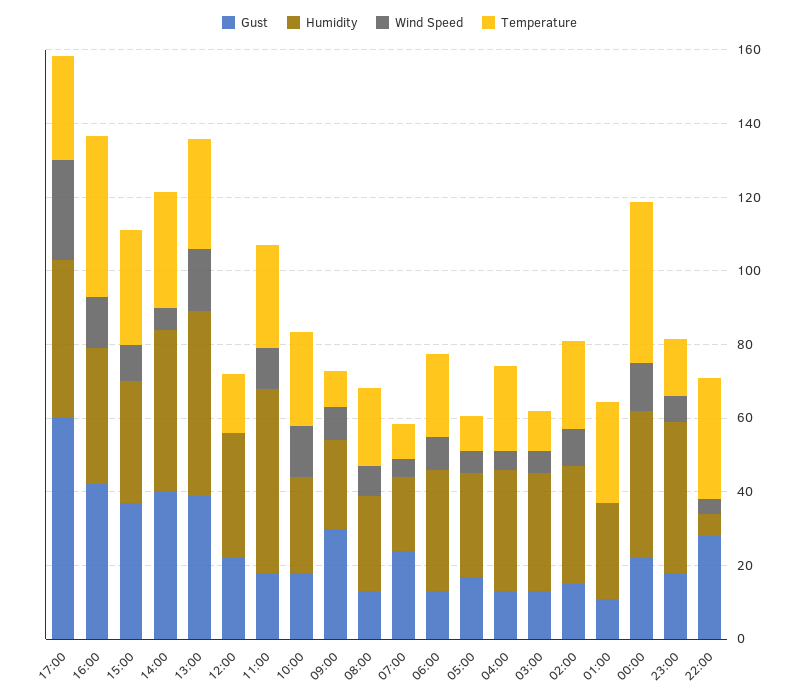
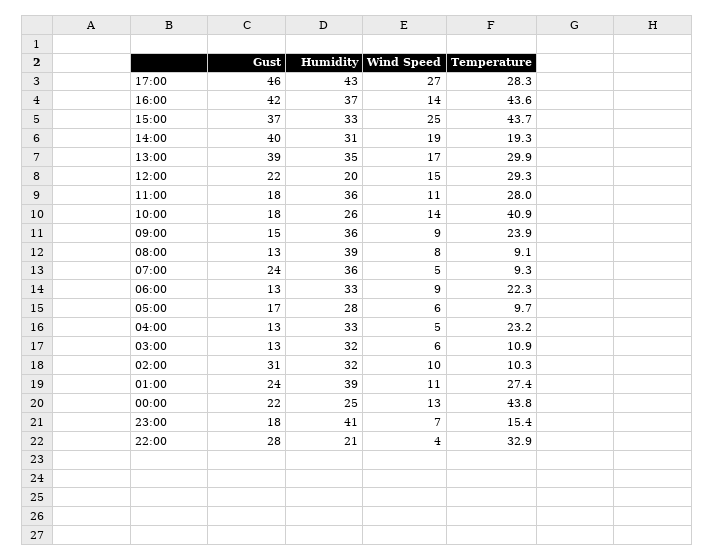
Gust, 17:00: 60 -> 46
Wind Speed, 15:00: 10 -> 25
Temperature, 15:00: 30 -> 43.7
Humidity, 14:00: 45 -> 31
Wind Speed, 14:00: 5 -> 19
Temperature, 14:00: 30 -> 19.3
Humidity, 13:00: 50 -> 35
Humidity, 12:00: 35 -> 20
Wind Speed, 12:00: 0 -> 15
Temperature, 12:00: 15 -> 29.3
Humidity, 11:00: 50 -> 36
Temperature, 10:00: 25 -> 40.9
Gust, 09:00: 30 -> 15
Humidity, 09:00: 25 -> 36
Temperature, 09:00: 10 -> 23.9
Humidity, 08:00: 25 -> 39
Temperature, 08:00: 20 -> 9.1
Humidity, 07:00: 20 -> 36
Gust, 02:00: 15 -> 31
Temperature, 02:00: 25 -> 10.3
Gust, 01:00: 10 -> 24
Humidity, 01:00: 25 -> 39
Wind Speed, 01:00: 0 -> 11
Humidity, 00:00: 40 -> 25
Humidity, 22:00: 5 -> 21

